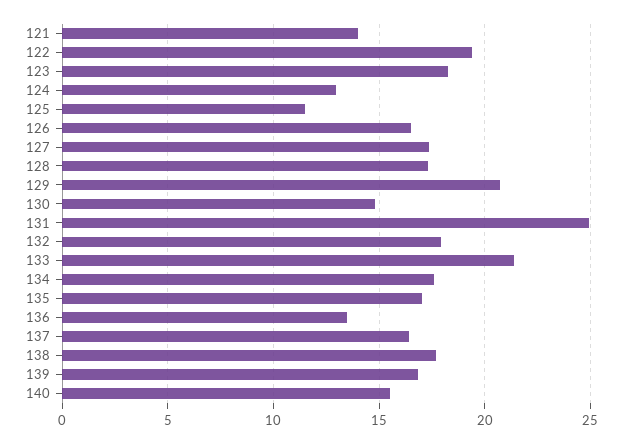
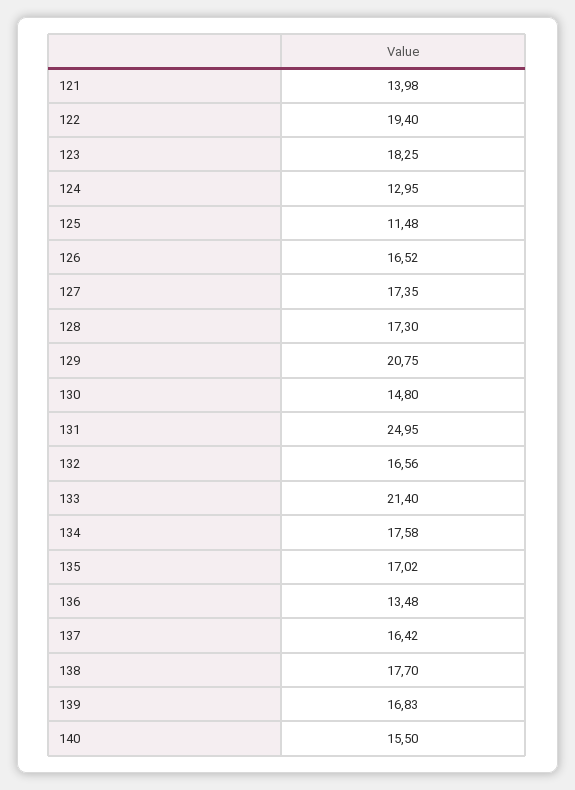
132: 18 -> 16.56

